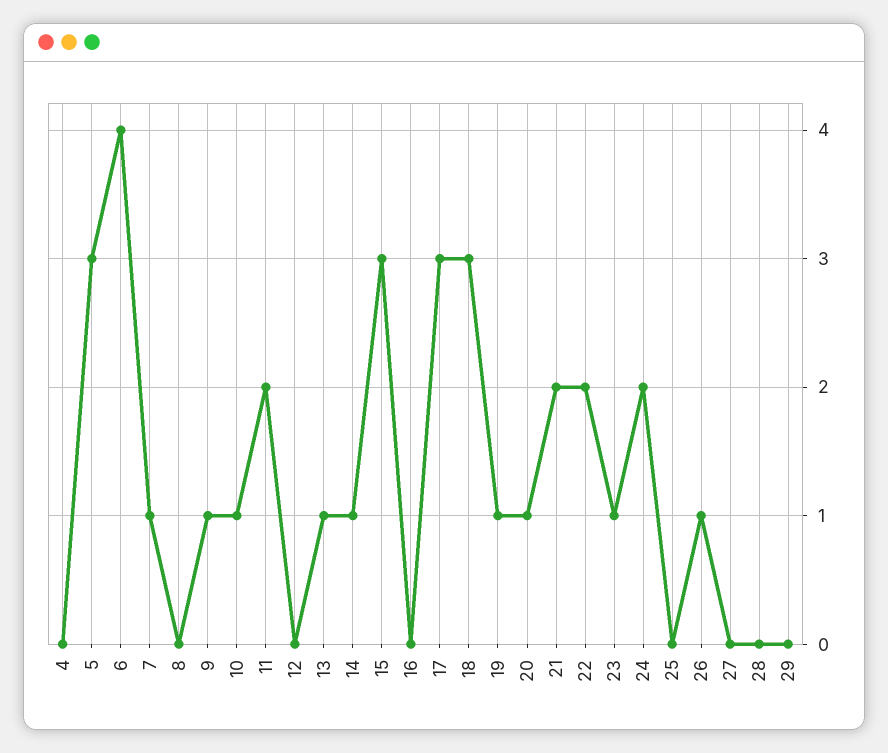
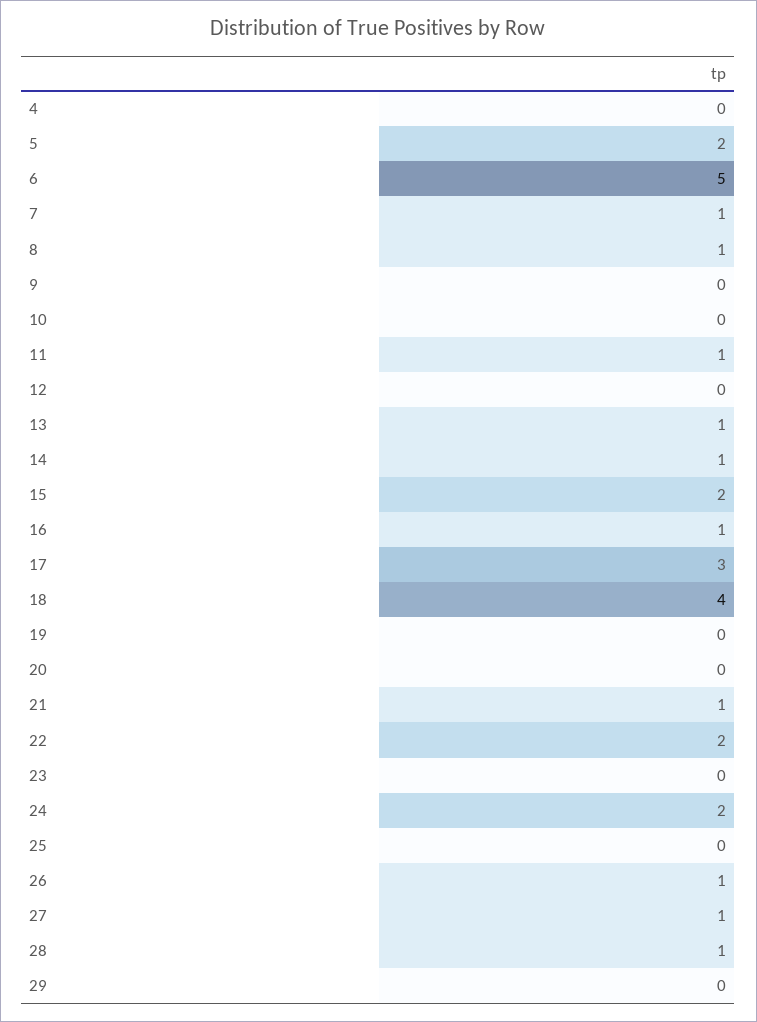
5: 3 -> 2
6: 4 -> 5
8: 0 -> 1
9: 1 -> 0
10: 1 -> 0
11: 2 -> 1
15: 3 -> 2
16: 0 -> 1
18: 3 -> 4
19: 1 -> 0
20: 1 -> 0
21: 2 -> 1
23: 1 -> 0
27: 0 -> 1
28: 0 -> 1

